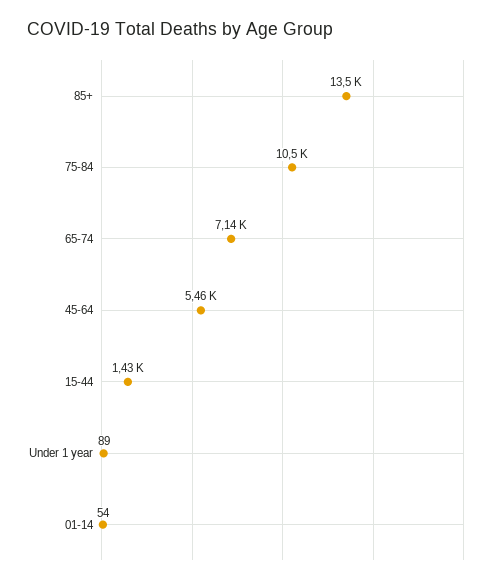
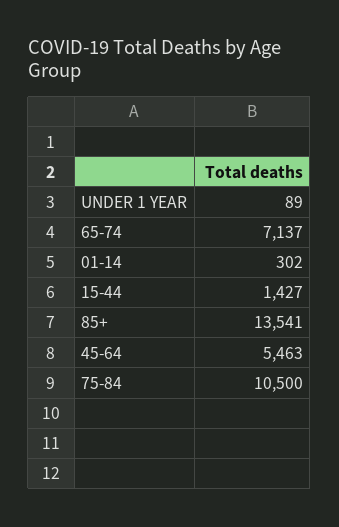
01-14: 54 -> 302

